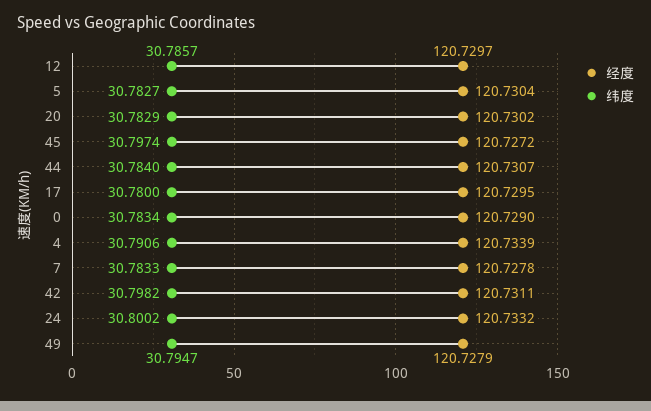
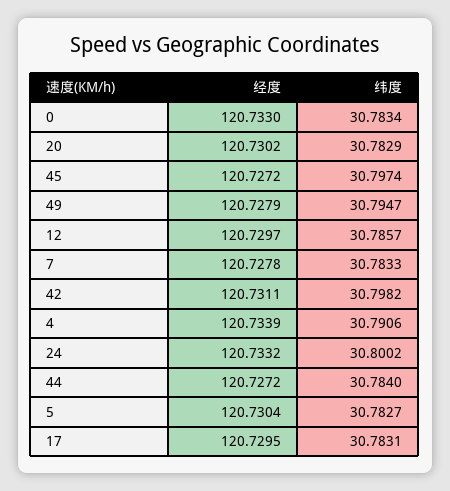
经度, 44: 120.7307 -> 120.7272
纬度, 17: 30.78 -> 30.7831
经度, 0: 120.729 -> 120.733

